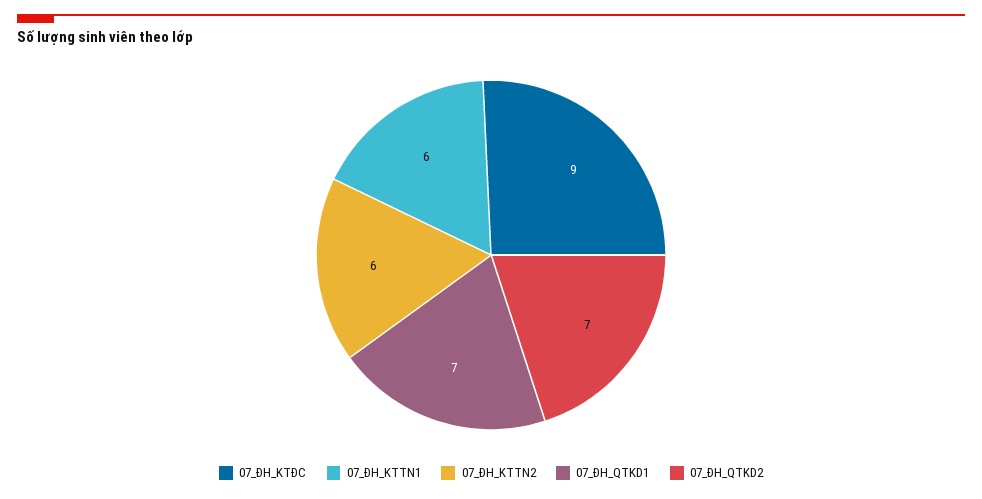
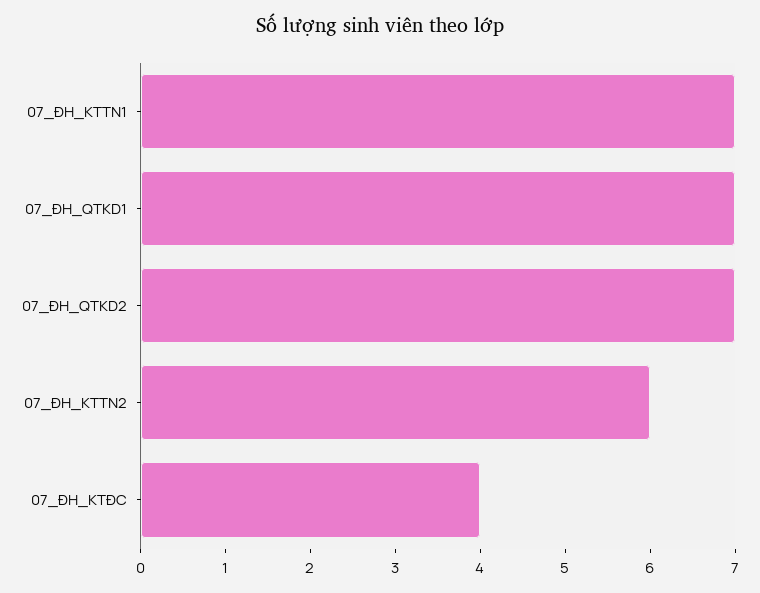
07_ĐH_KTĐC: 9 -> 4
07_ĐH_KTTN1: 6 -> 7

